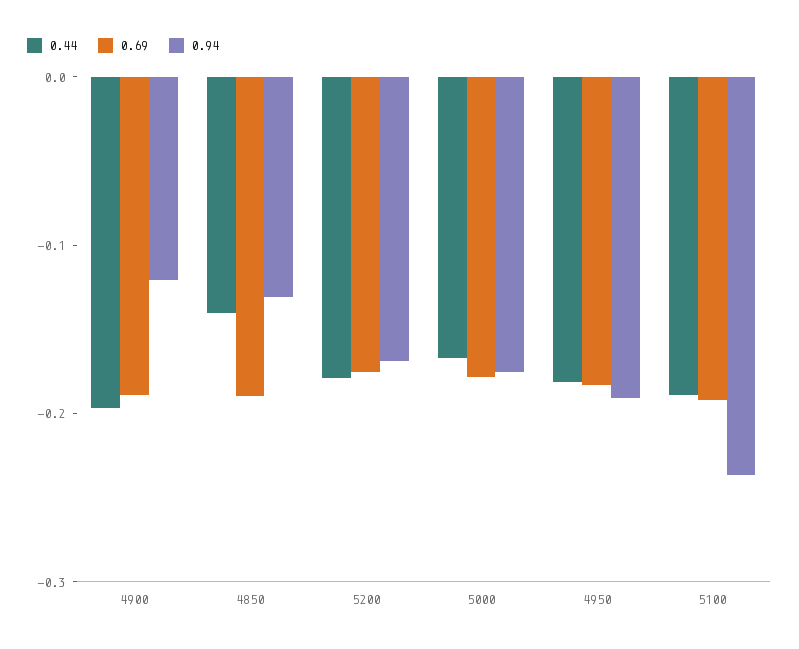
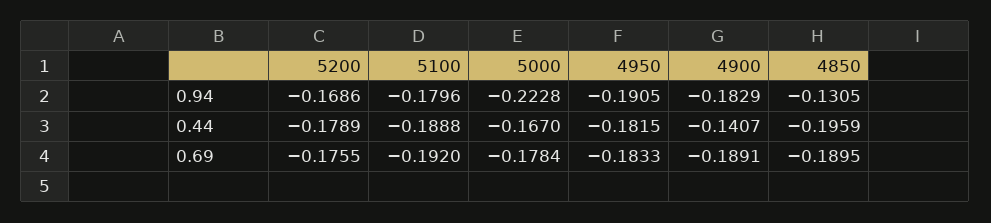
0.44, 4900: -0.2 -> -0.1407
0.94, 4900: -0.12 -> -0.1829
0.44, 4850: -0.14 -> -0.1959
0.94, 5000: -0.18 -> -0.2228
0.94, 5100: -0.24 -> -0.1796

